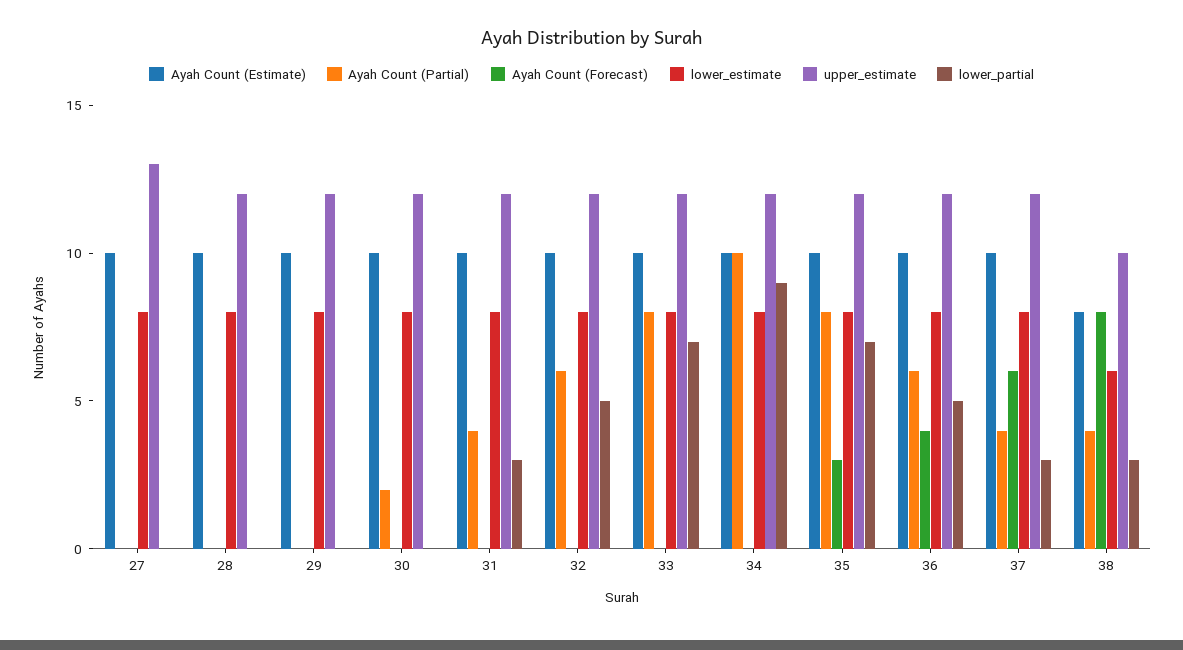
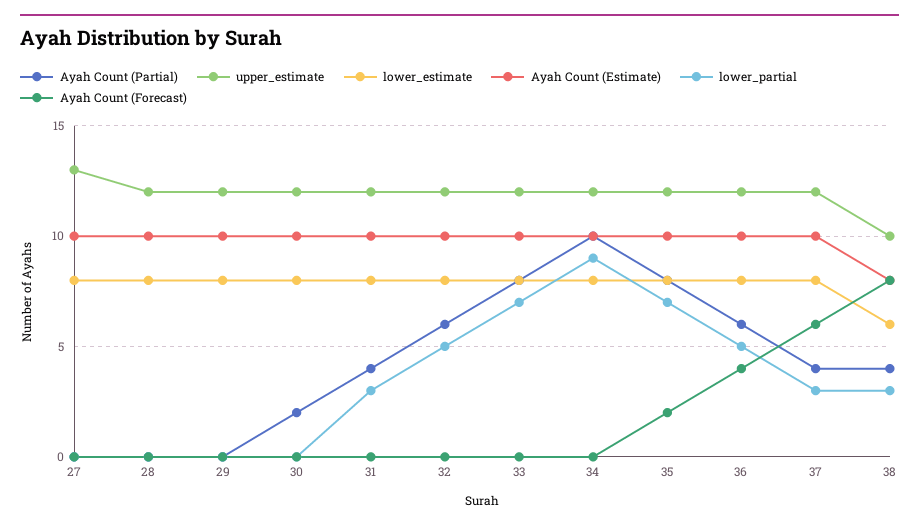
Ayah Count (Forecast), 35: 3 -> 2

